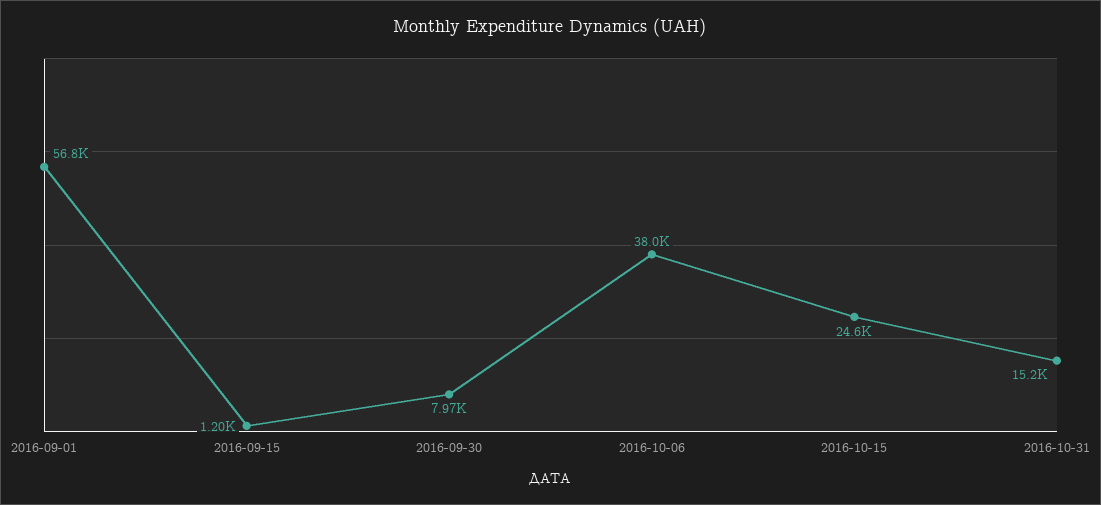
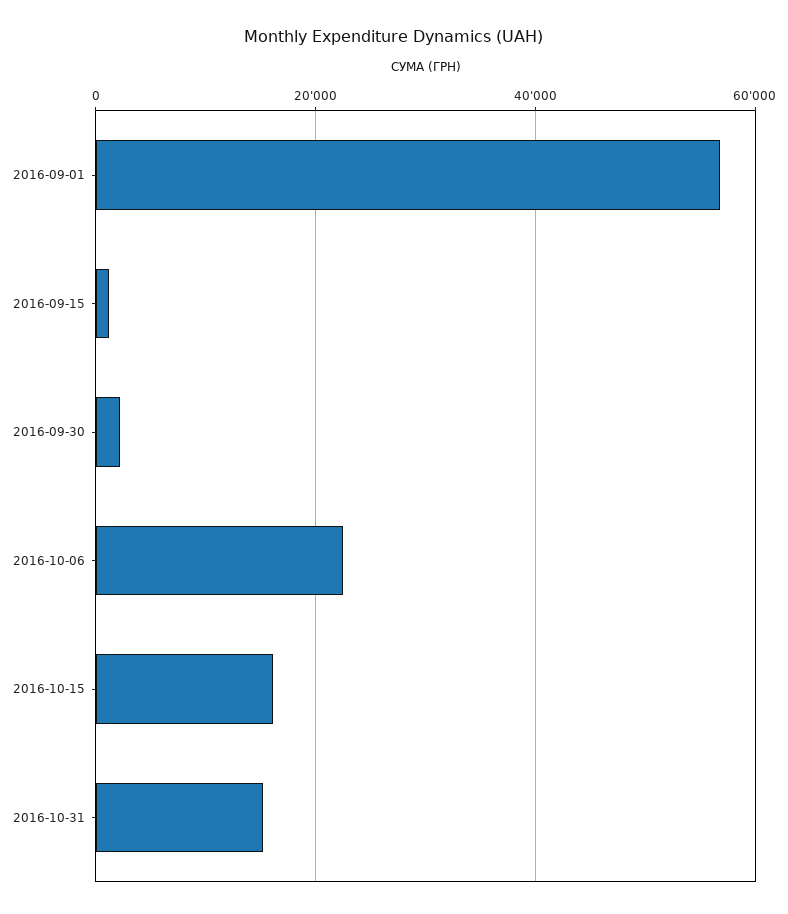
2016-09-30: 7970 -> 2000
2016-10-06: 38000 -> 22000
2016-10-15: 24600 -> 16000

